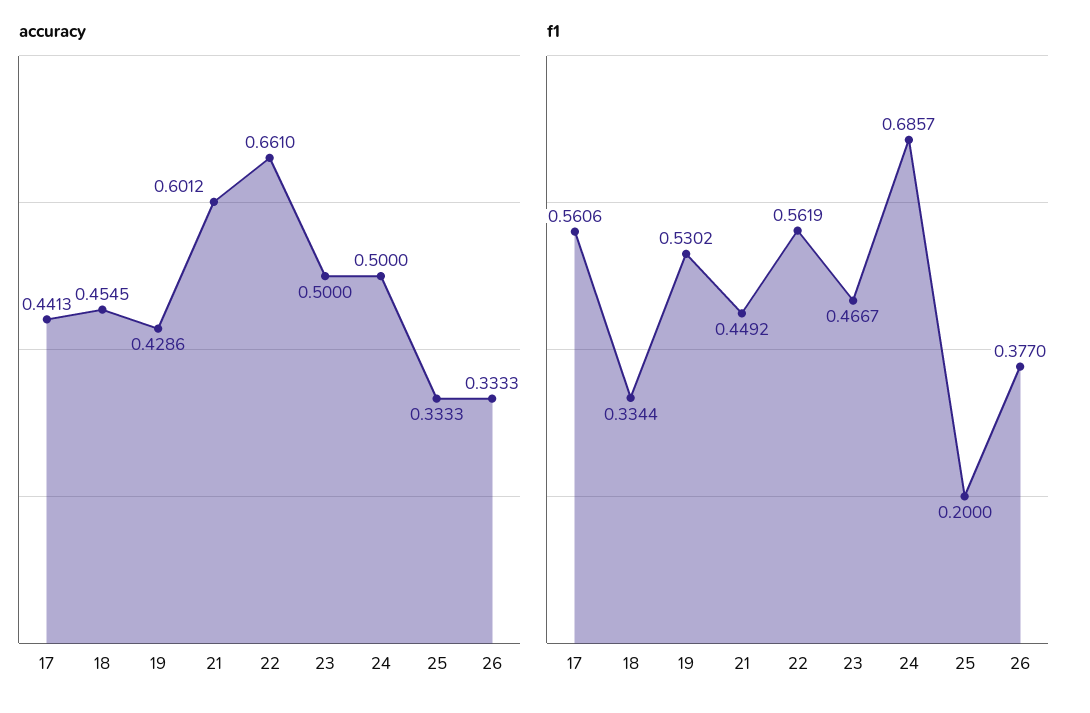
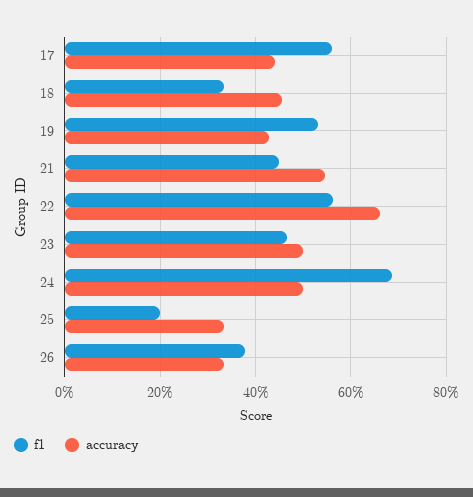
accuracy, 21: 0.6012 -> 0.54

